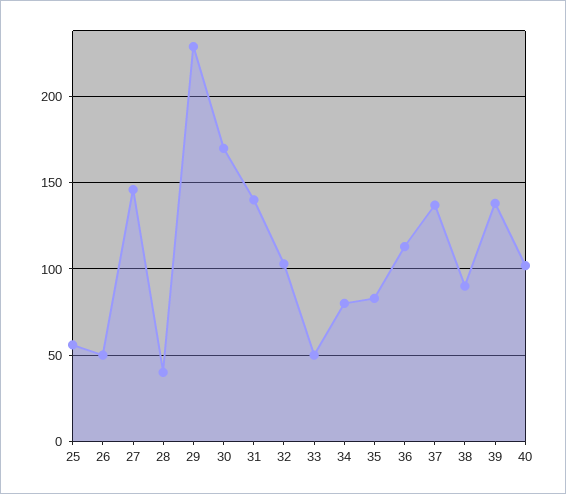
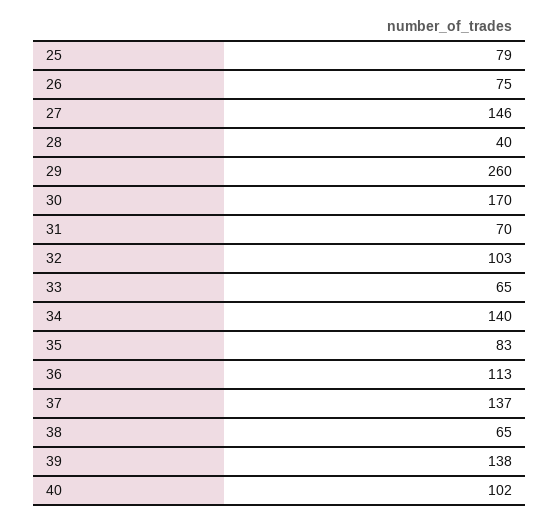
25: 55 -> 79
26: 50 -> 75
29: 230 -> 260
31: 140 -> 70
33: 50 -> 65
34: 80 -> 140
38: 90 -> 65

